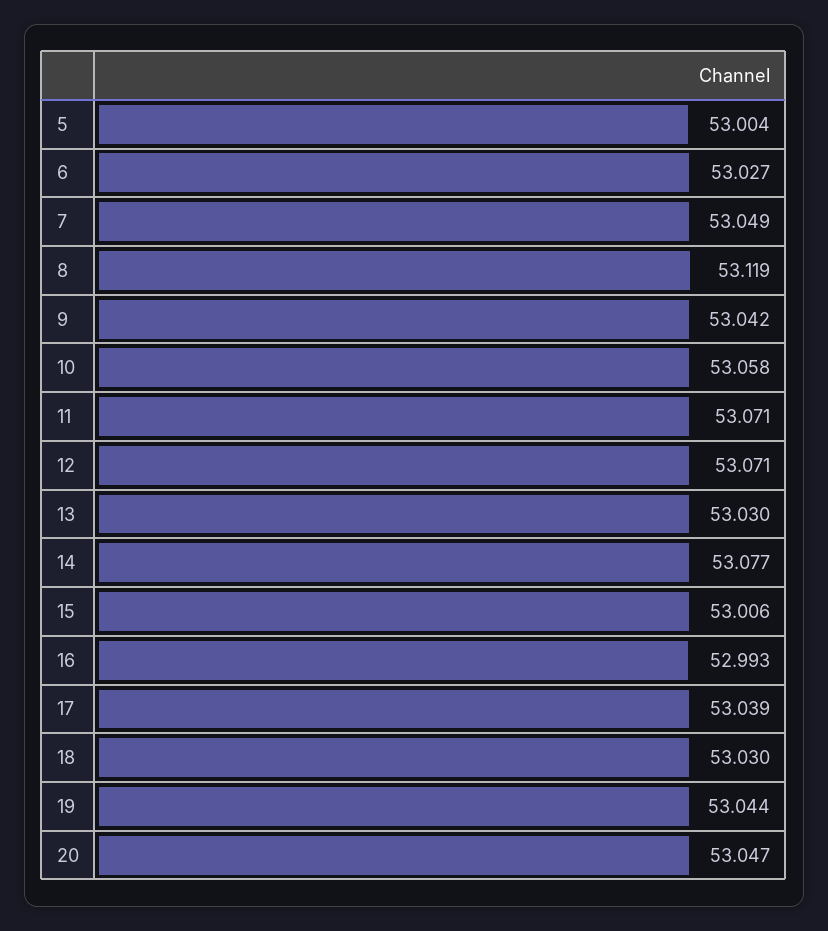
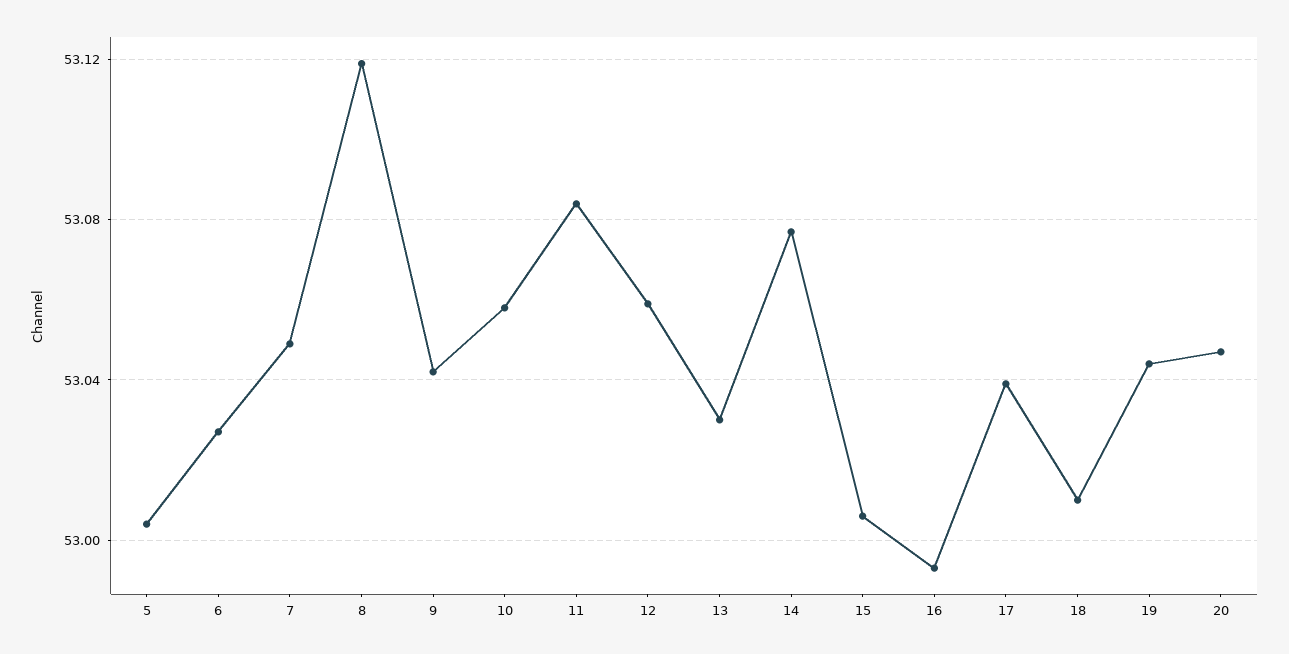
11: 53.071 -> 53.085
12: 53.071 -> 53.06
18: 53.03 -> 53.01

